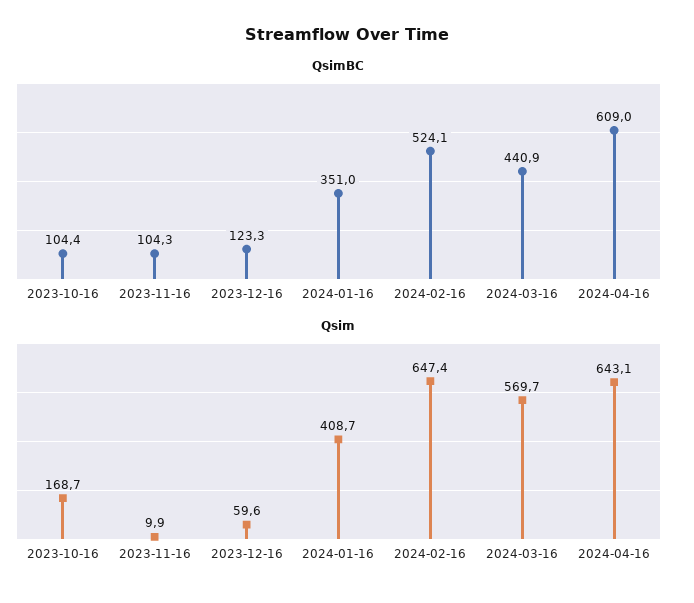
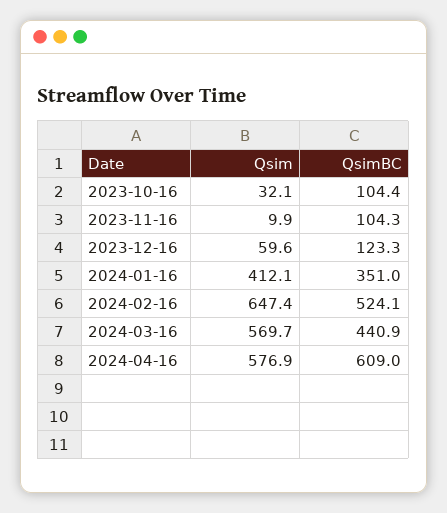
Qsim, 2023-10-16: 168.7 -> 32.1
Qsim, 2024-01-16: 408.7 -> 412.1
Qsim, 2024-04-16: 643.1 -> 576.9

